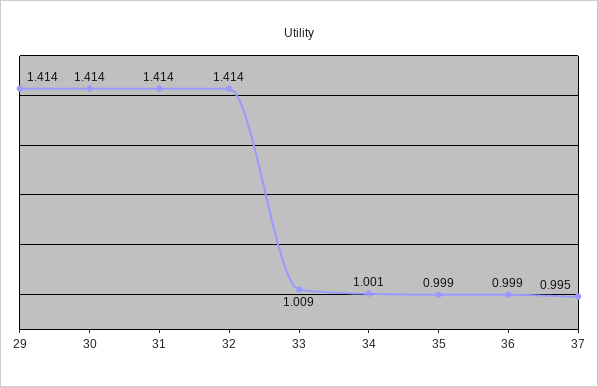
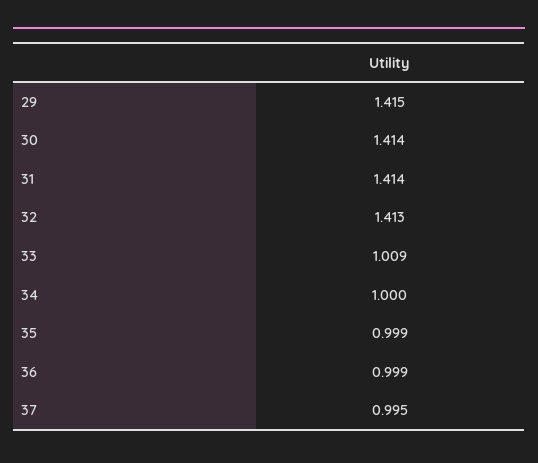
29: 1.414 -> 1.415
32: 1.414 -> 1.413
34: 1.001 -> 1

